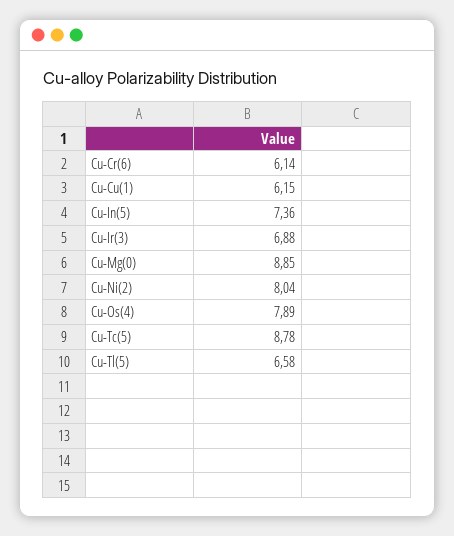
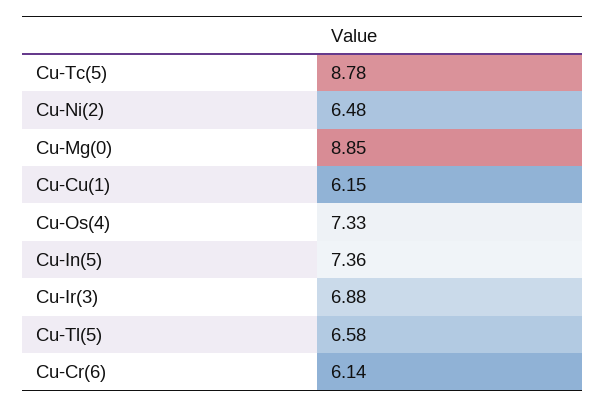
Cu-Ni(2): 8.04 -> 6.48
Cu-Os(4): 7.89 -> 7.33

